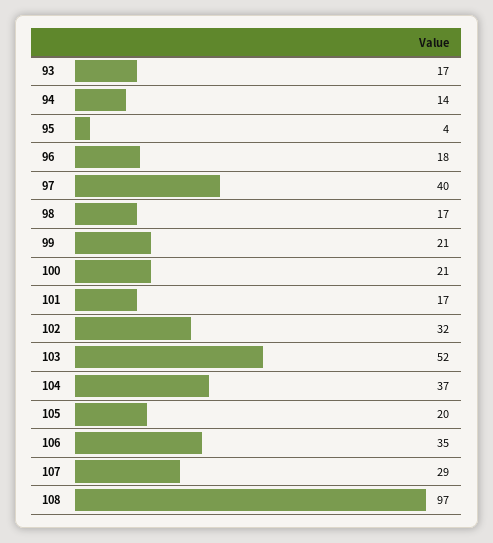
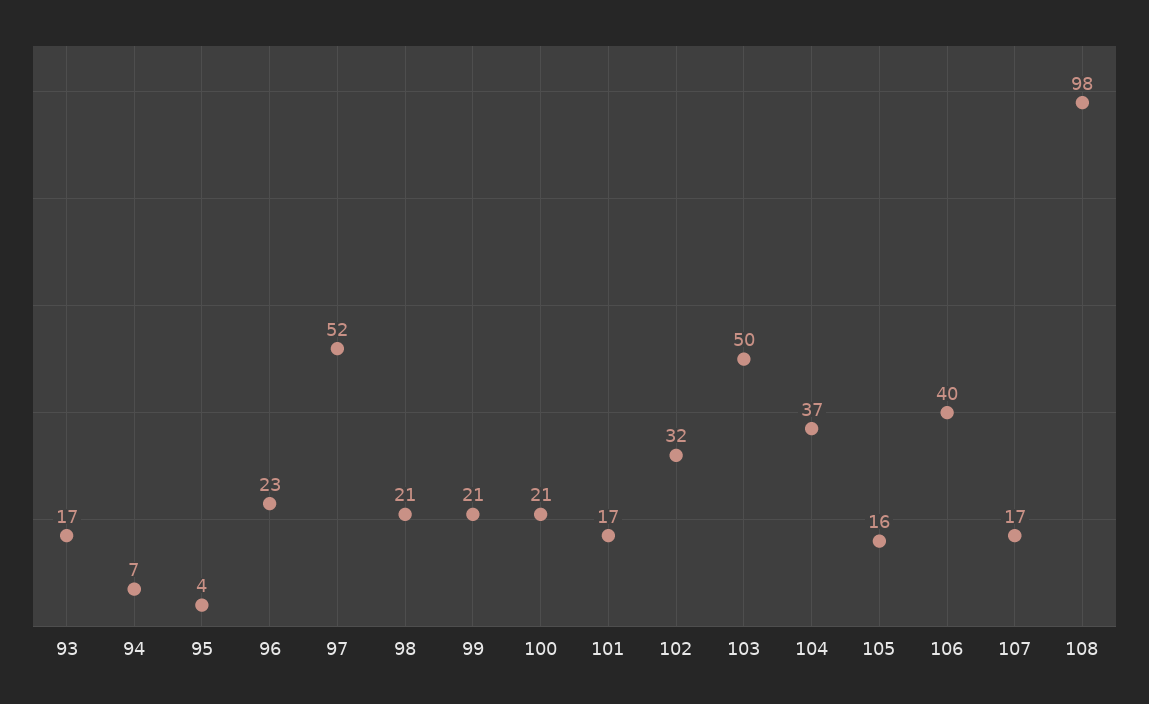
94: 14 -> 7
96: 18 -> 23
97: 40 -> 52
98: 17 -> 21
103: 52 -> 50
105: 20 -> 16
106: 35 -> 40
107: 29 -> 17
108: 97 -> 98

